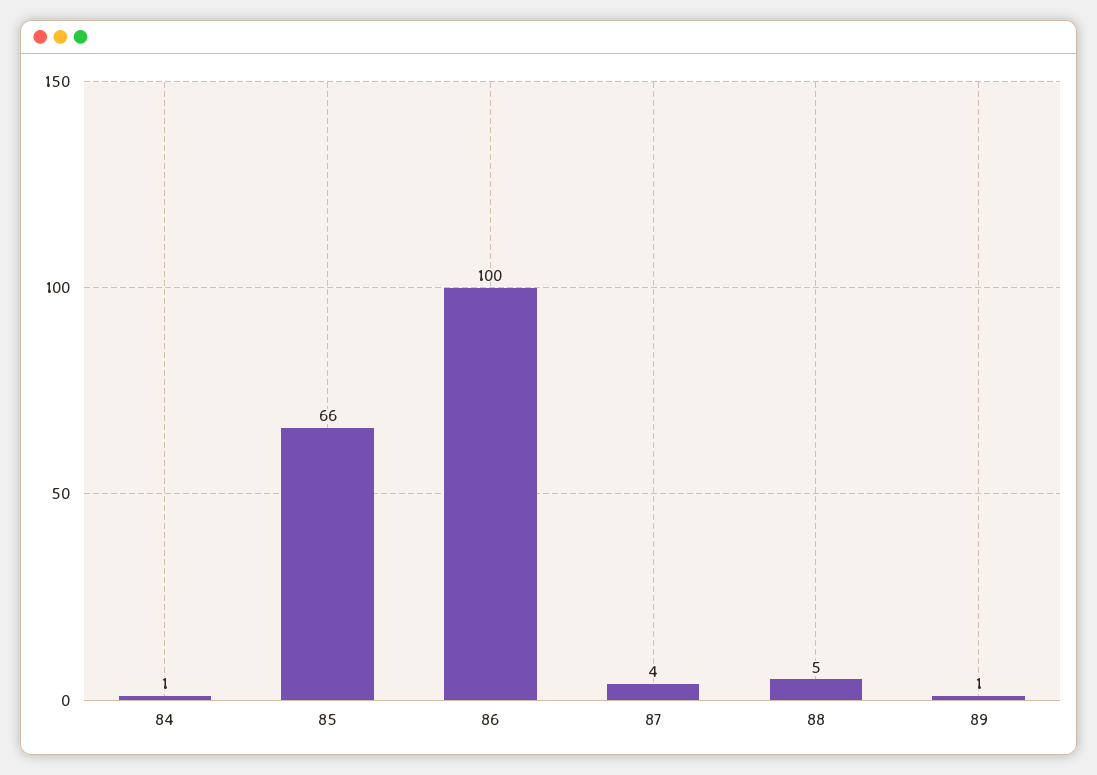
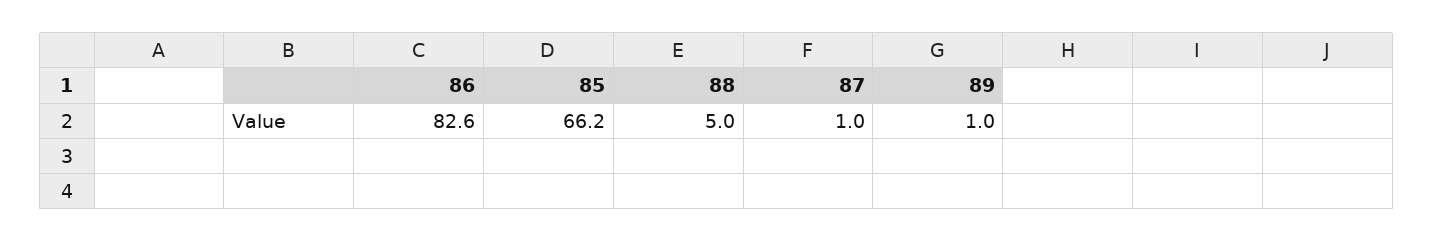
84: 1 -> none
86: 100 -> 82.6
87: 4 -> 1

